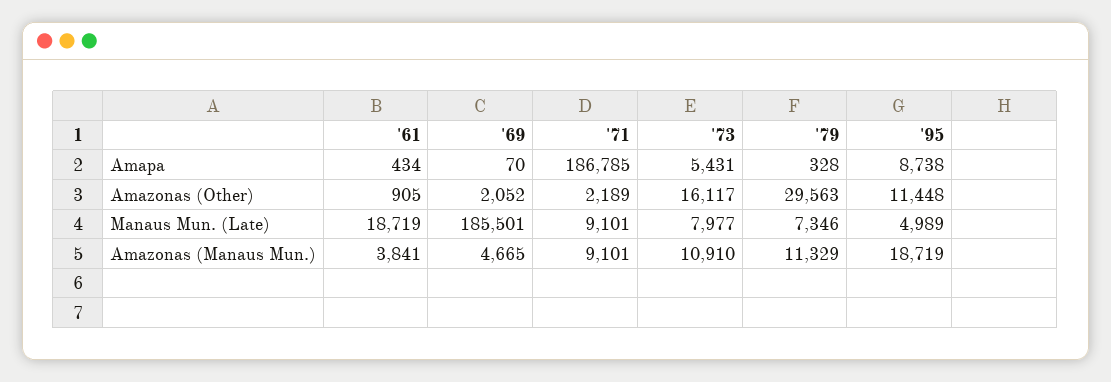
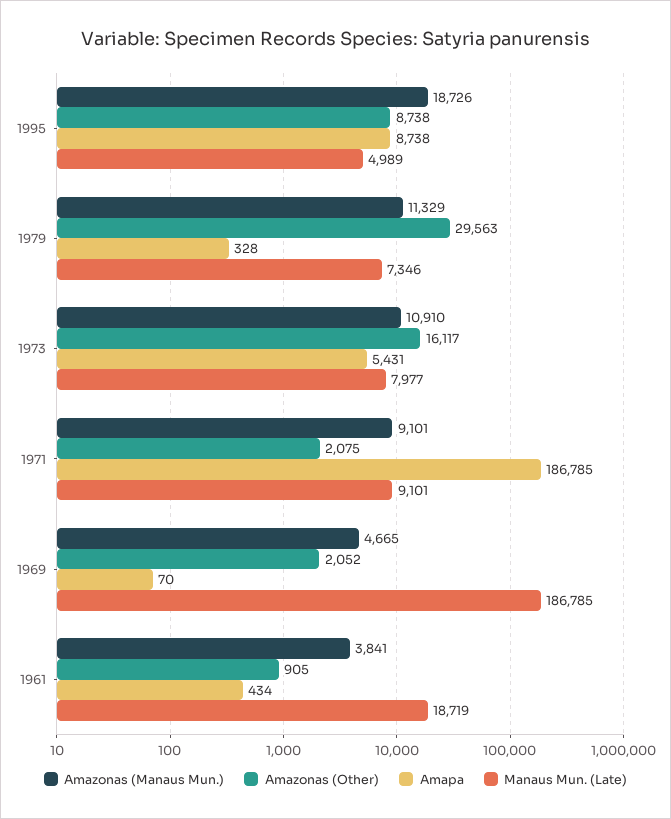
Amazonas (Other), '71: 2189 -> 2075
Amazonas (Other), '95: 11448 -> 8738
Manaus Mun. (Late), '69: 185501 -> 186785
Amazonas (Manaus Mun.), '95: 18719 -> 18726

